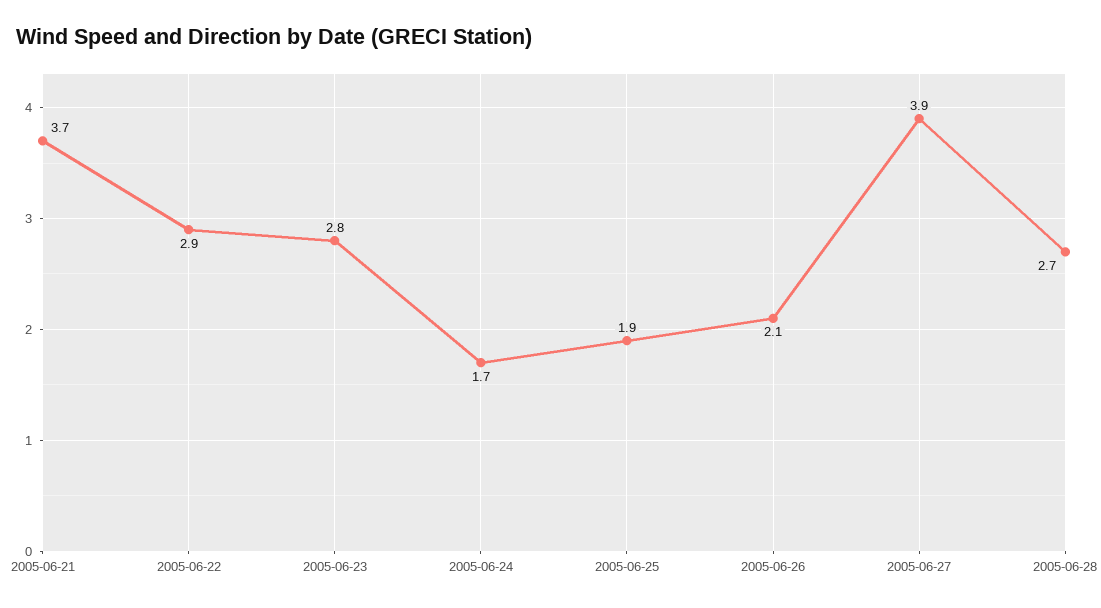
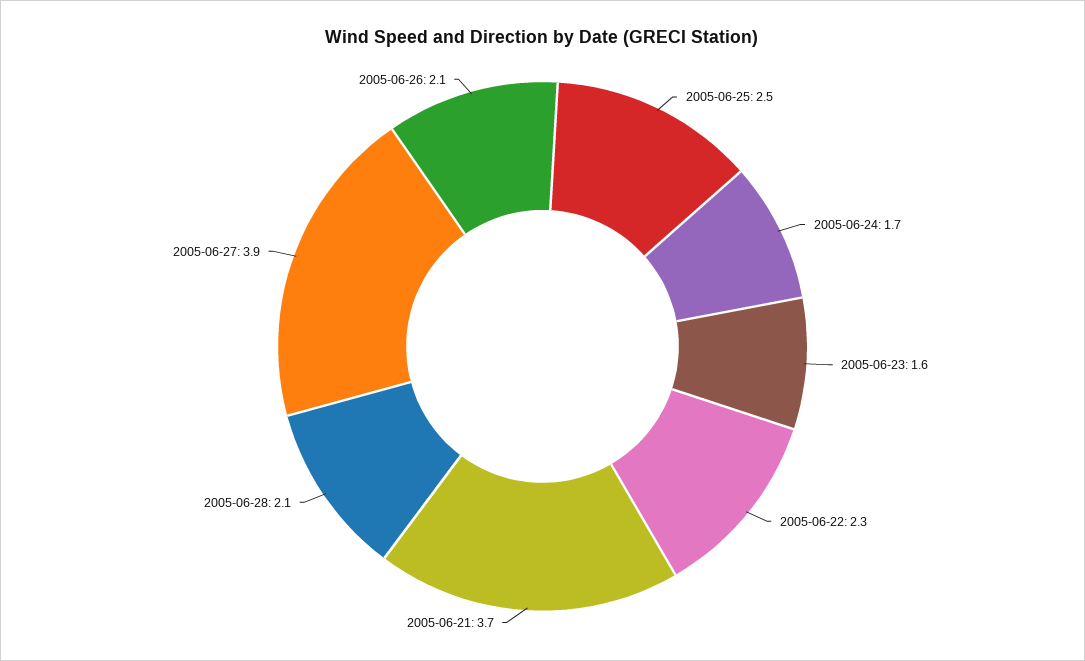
2005-06-22: 2.9 -> 2.3
2005-06-23: 2.8 -> 1.6
2005-06-25: 1.9 -> 2.5
2005-06-28: 2.7 -> 2.1

